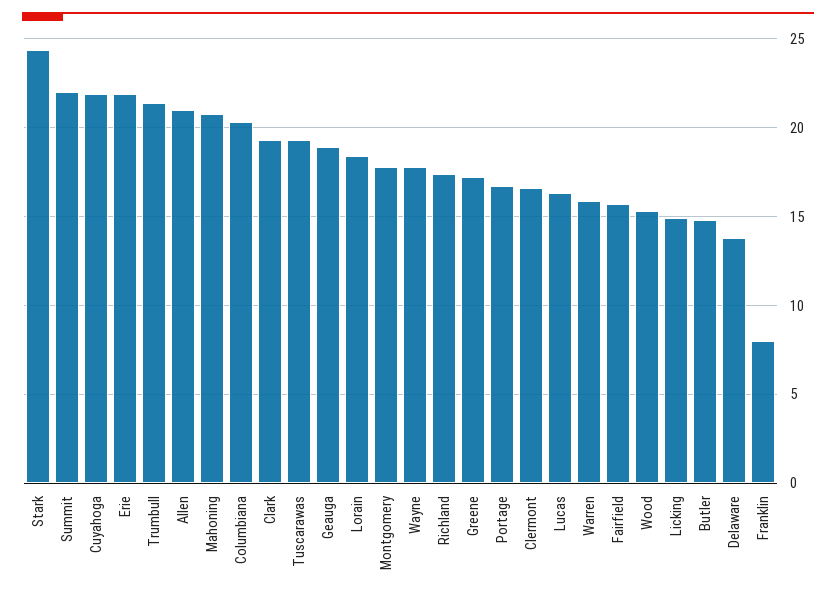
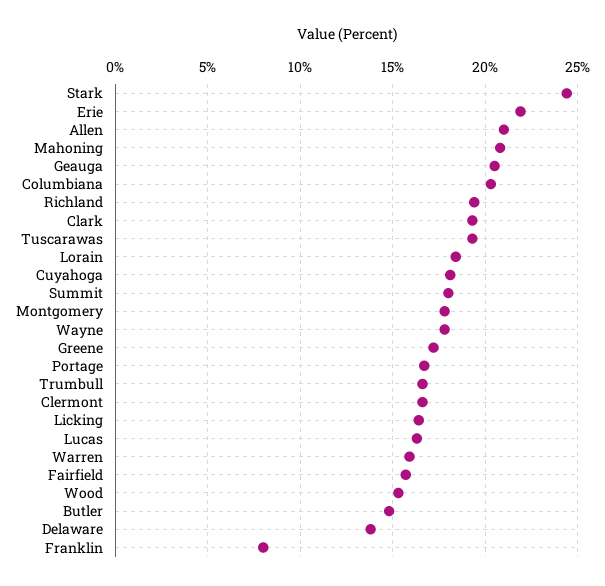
Summit: 22 -> 18
Cuyahoga: 22 -> 18
Trumbull: 21.5 -> 16.5
Geauga: 19 -> 20.5
Richland: 17.5 -> 19.5
Licking: 15 -> 16.5

